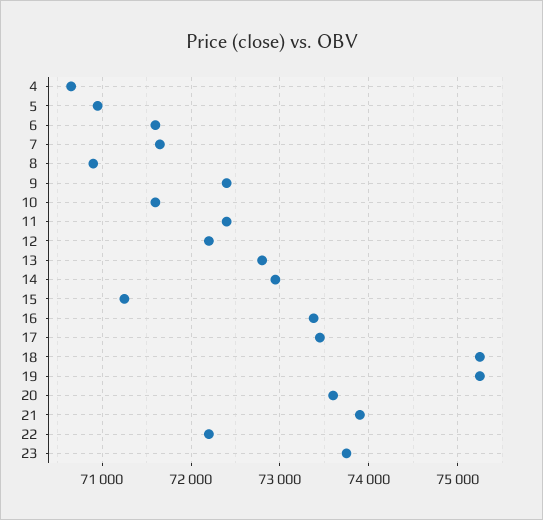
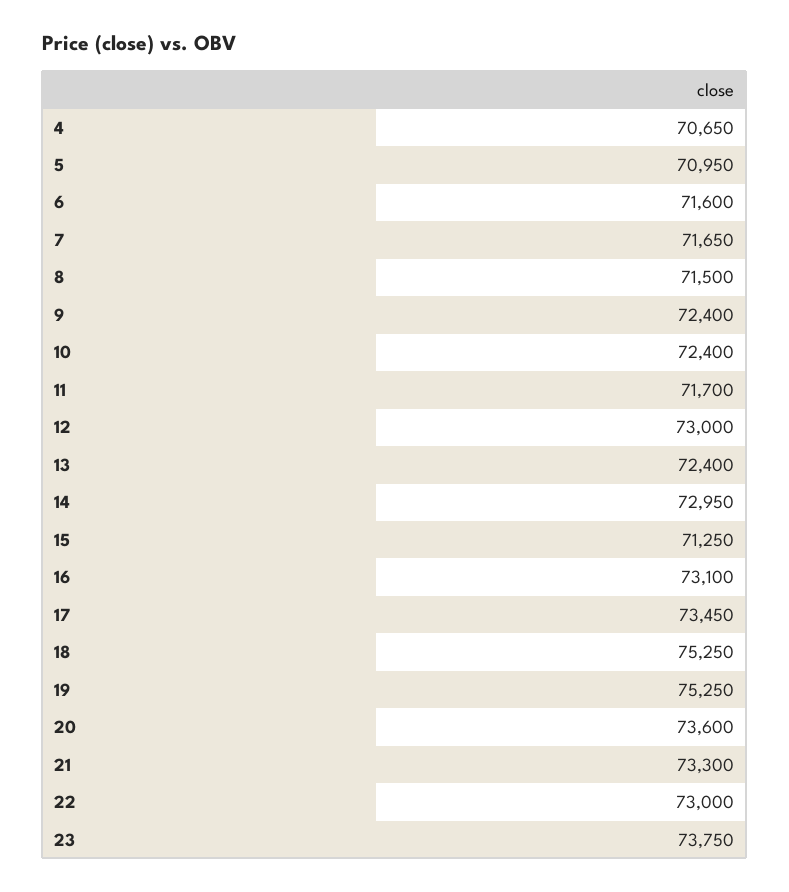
8: 70900 -> 71500
10: 71600 -> 72400
11: 72400 -> 71700
12: 72200 -> 73000
13: 72800 -> 72400
16: 73400 -> 73100
21: 73900 -> 73300
22: 72200 -> 73000

